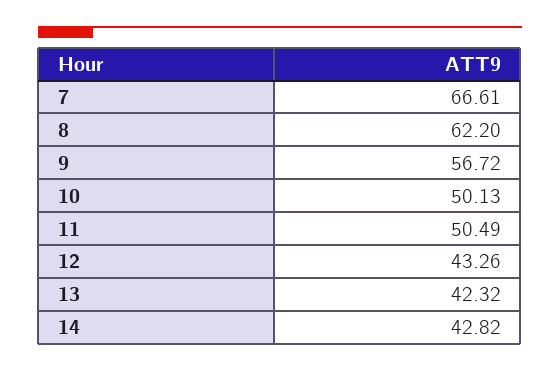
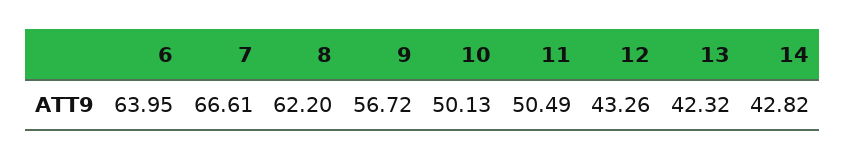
6: none -> 63.95

